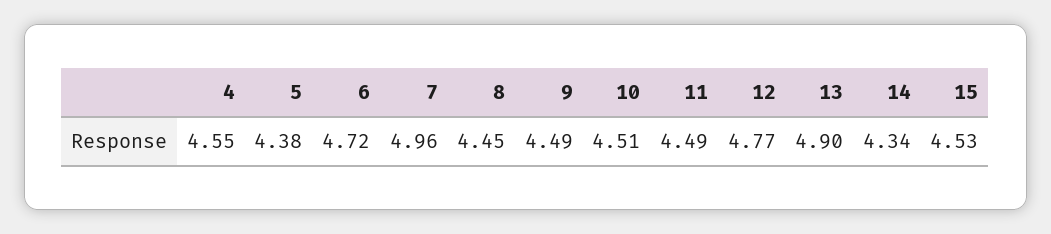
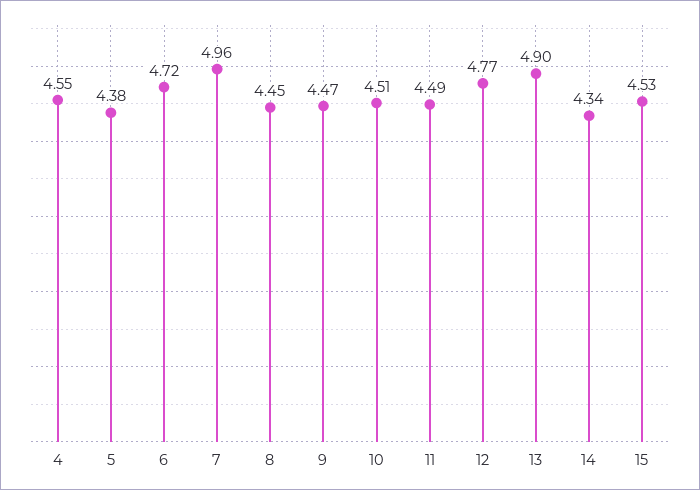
9: 4.49 -> 4.47

